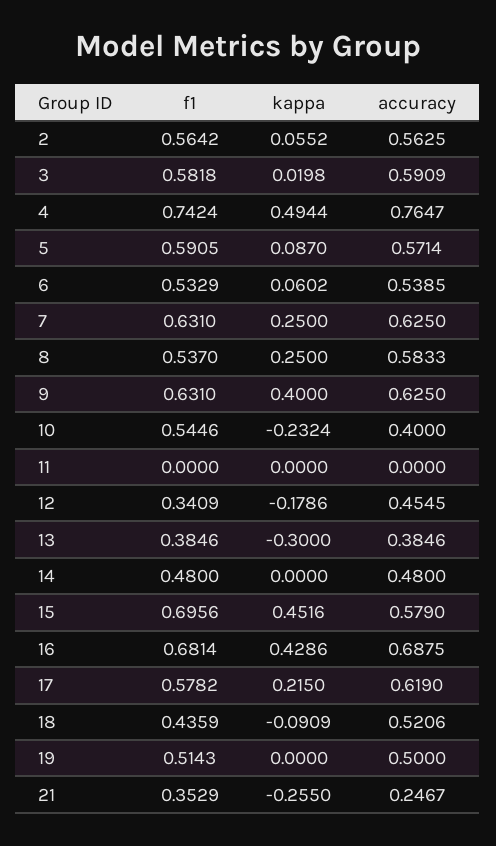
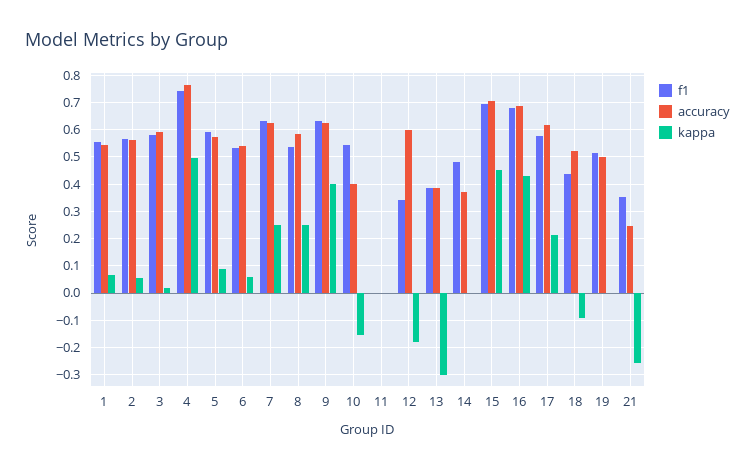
kappa, 10: -0.2324 -> -0.15
accuracy, 12: 0.4545 -> 0.6
accuracy, 14: 0.48 -> 0.375
accuracy, 15: 0.579 -> 0.7
f1, 1: none -> 0.55
accuracy, 1: none -> 0.55
kappa, 1: none -> 0.075

